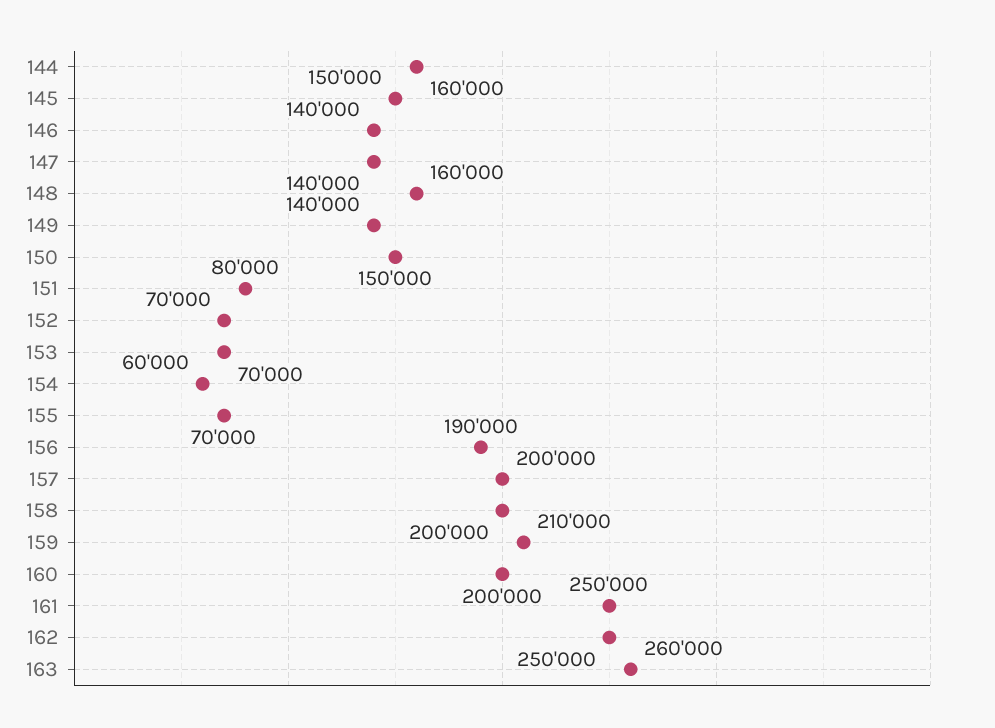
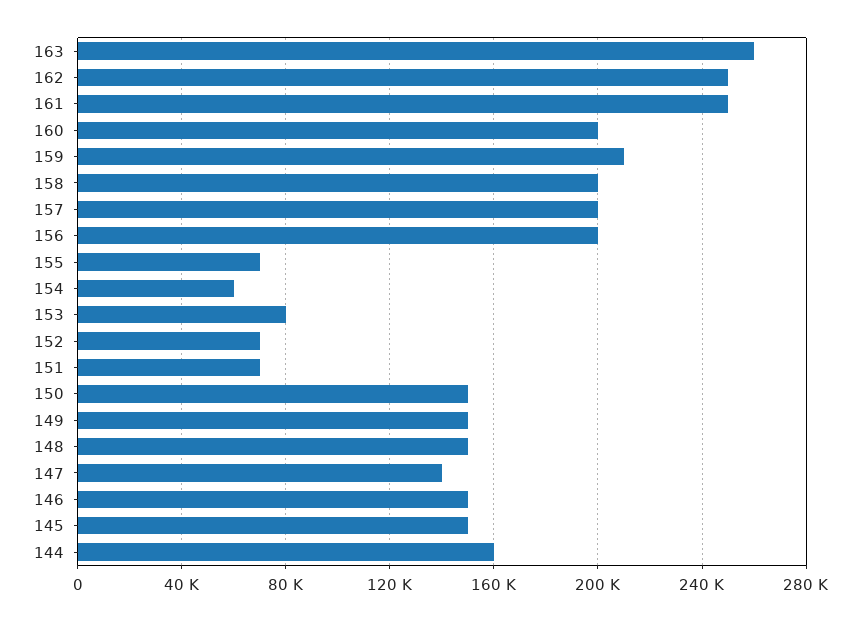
146: 140000 -> 150000
148: 160000 -> 150000
149: 140000 -> 150000
151: 80000 -> 70000
153: 70000 -> 80000
156: 190000 -> 200000

